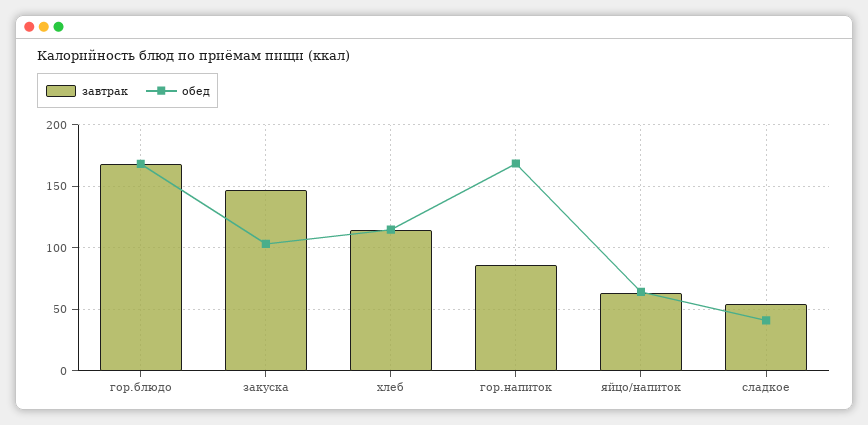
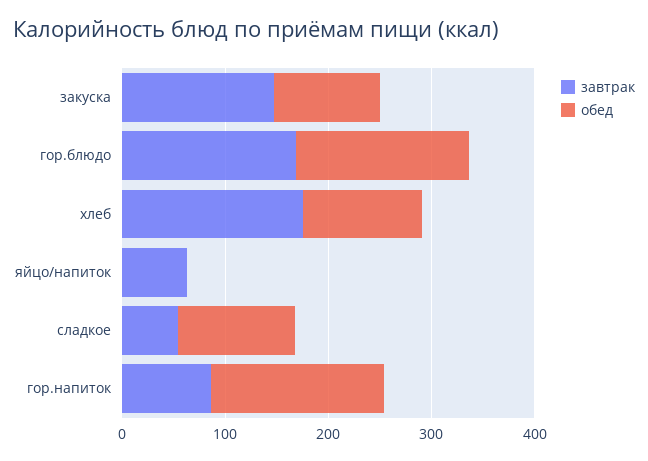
завтрак, хлеб: 115 -> 180
обед, яйцо/напиток: 65 -> 0
обед, сладкое: 40 -> 120

